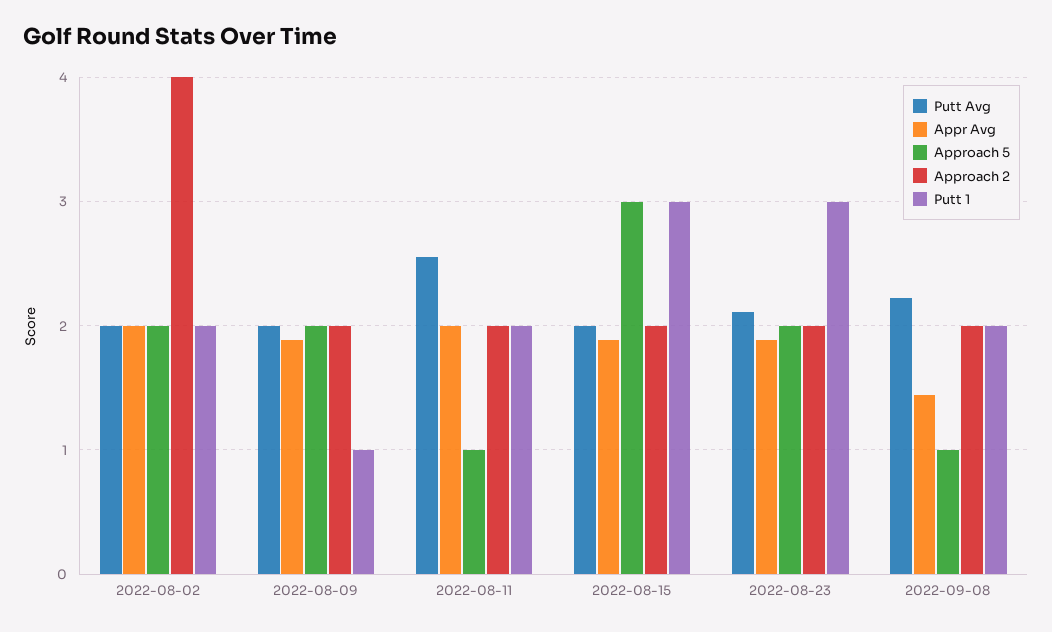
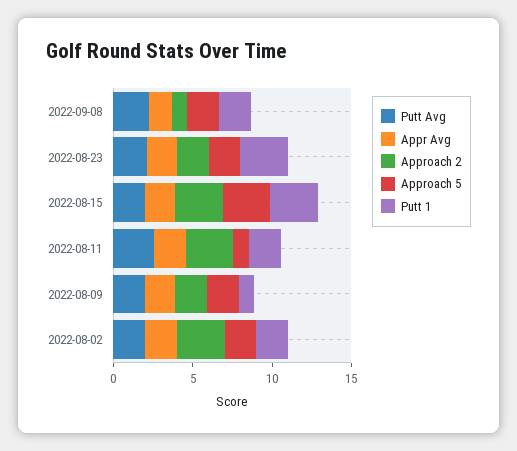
Approach 2, 2022-08-02: 4 -> 3
Approach 2, 2022-08-11: 2 -> 3
Approach 2, 2022-08-15: 2 -> 3
Approach 5, 2022-09-08: 1 -> 2
Approach 2, 2022-09-08: 2 -> 1

